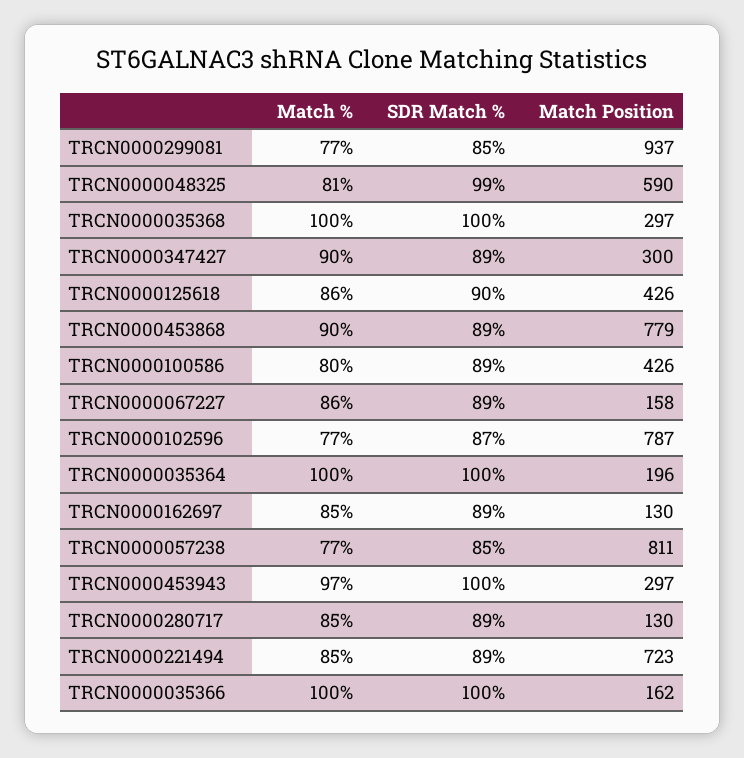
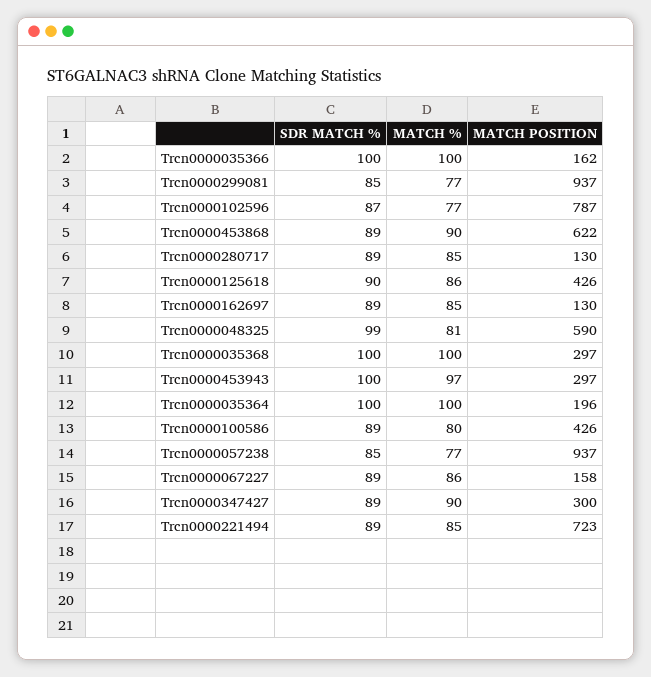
Match Position, TRCN0000453868: 779 -> 622
Match Position, TRCN0000057238: 811 -> 937

